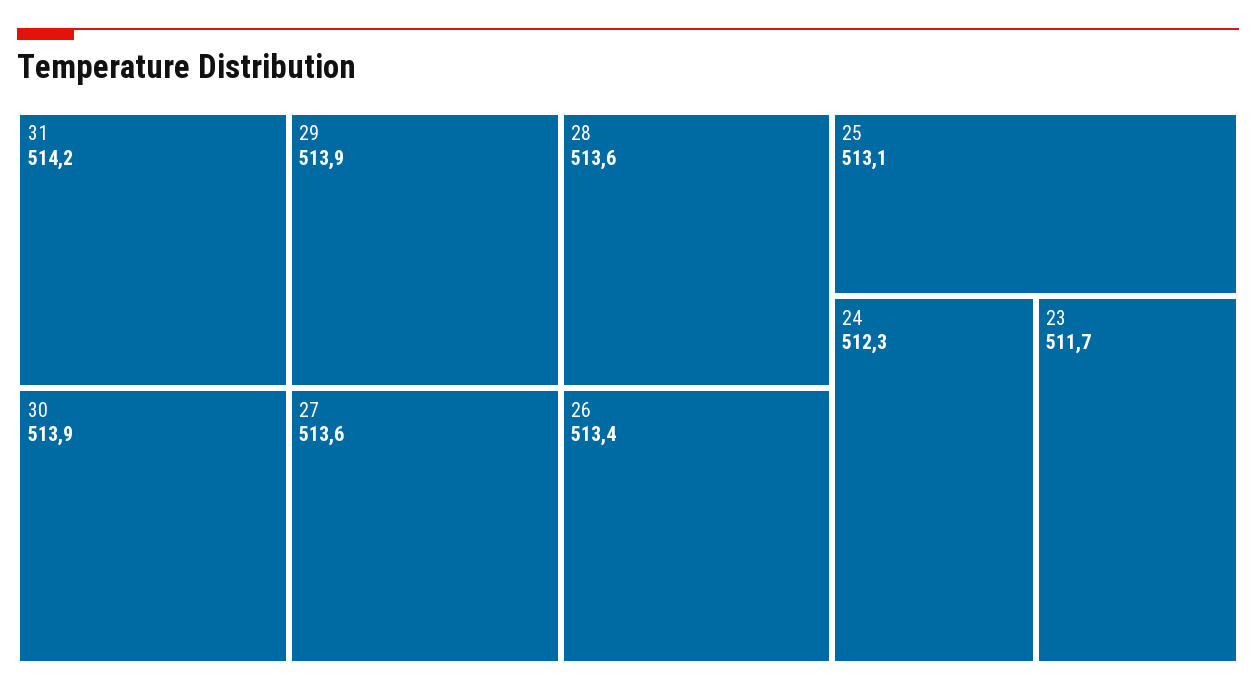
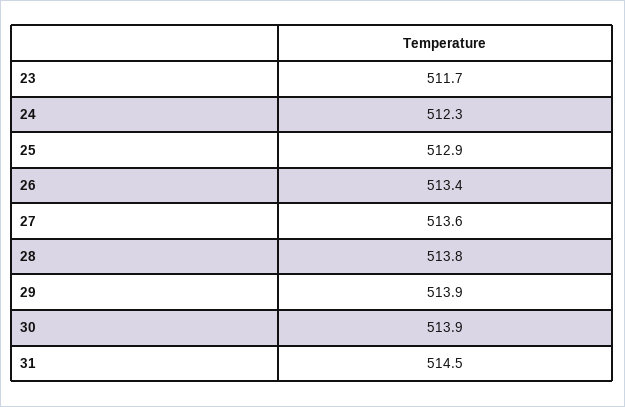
31: 514.2 -> 514.5
28: 513.6 -> 513.8
25: 513.1 -> 512.9

